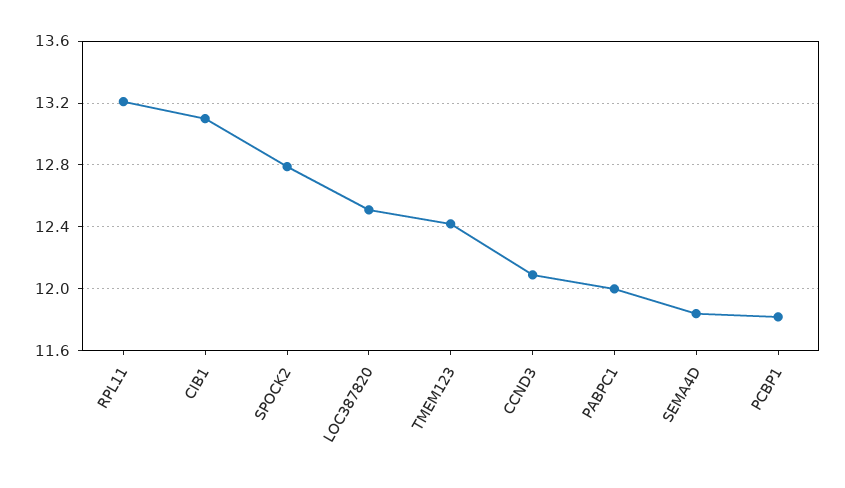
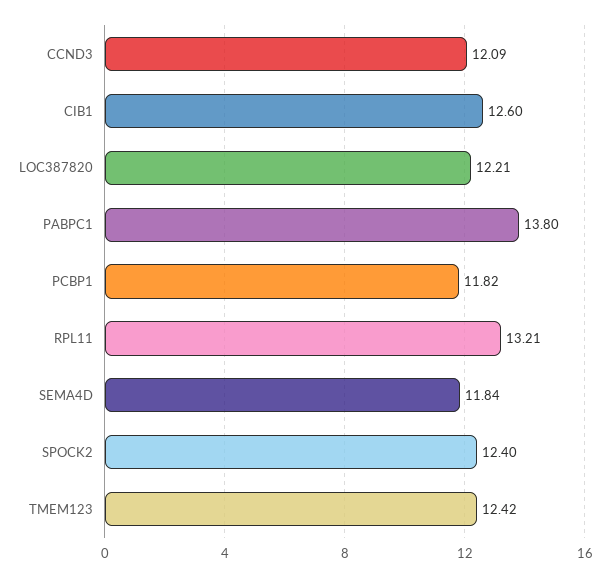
CIB1: 13.1 -> 12.6
SPOCK2: 12.8 -> 12.4
LOC387820: 12.5 -> 12.21
PABPC1: 12 -> 13.8

